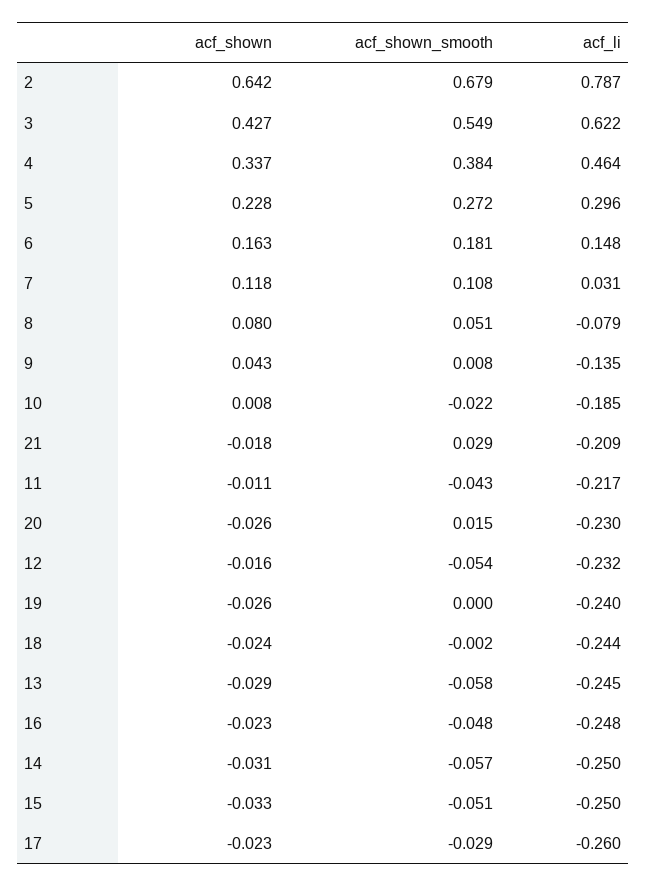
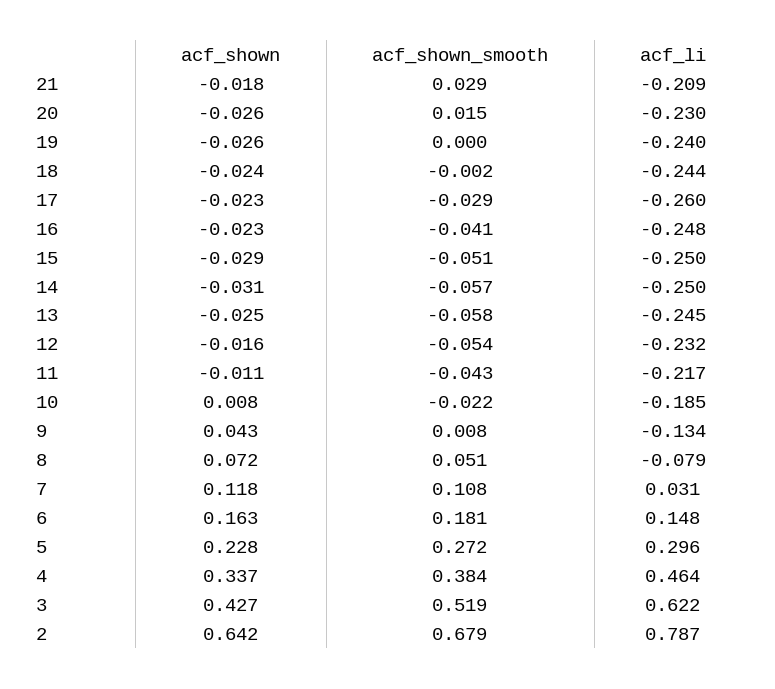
acf_shown_smooth, 3: 0.549 -> 0.519
acf_shown, 8: 0.08 -> 0.072
acf_li, 9: -0.135 -> -0.134
acf_shown, 13: -0.029 -> -0.025
acf_shown_smooth, 16: -0.048 -> -0.041
acf_shown, 15: -0.033 -> -0.029

